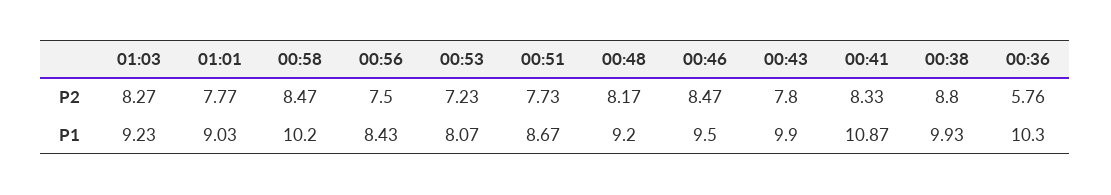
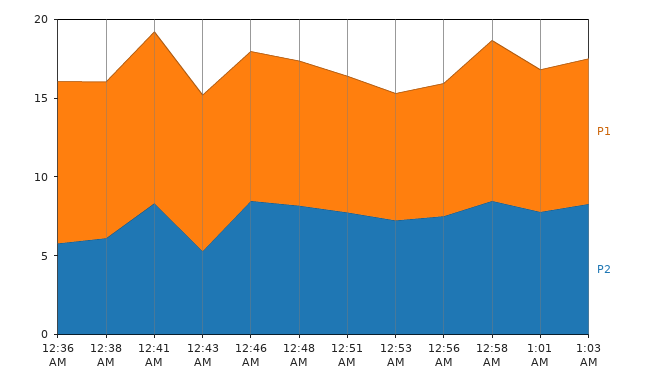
P2, 00:43: 7.8 -> 5
P2, 00:38: 8.8 -> 6

